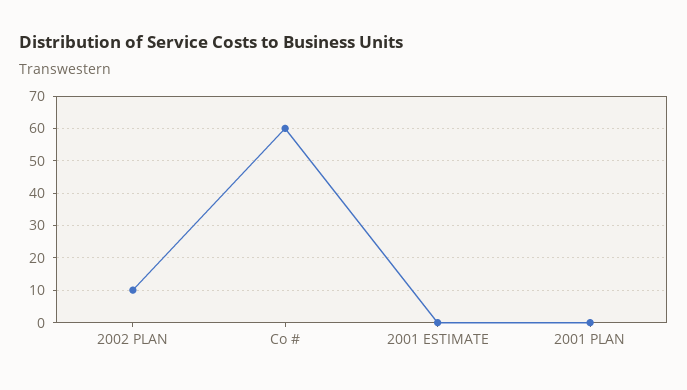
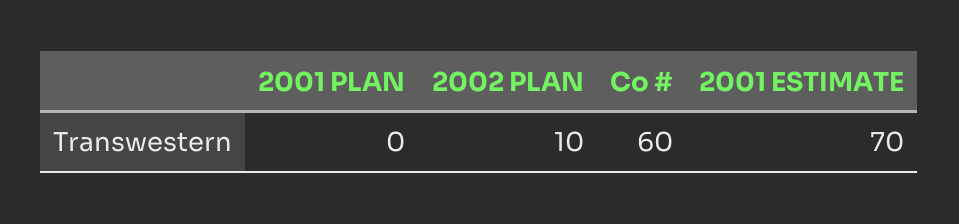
2001 ESTIMATE: 0 -> 70

